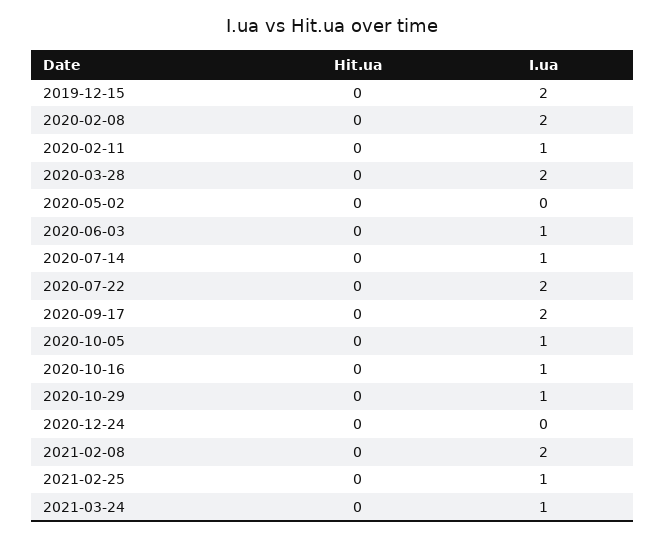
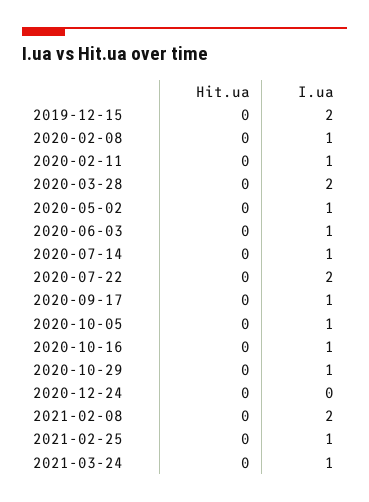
I.ua, 2020-02-08: 2 -> 1
I.ua, 2020-05-02: 0 -> 1
I.ua, 2020-09-17: 2 -> 1

